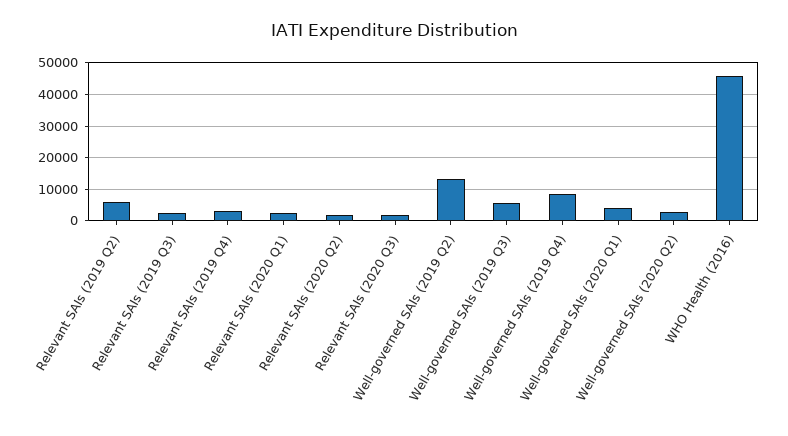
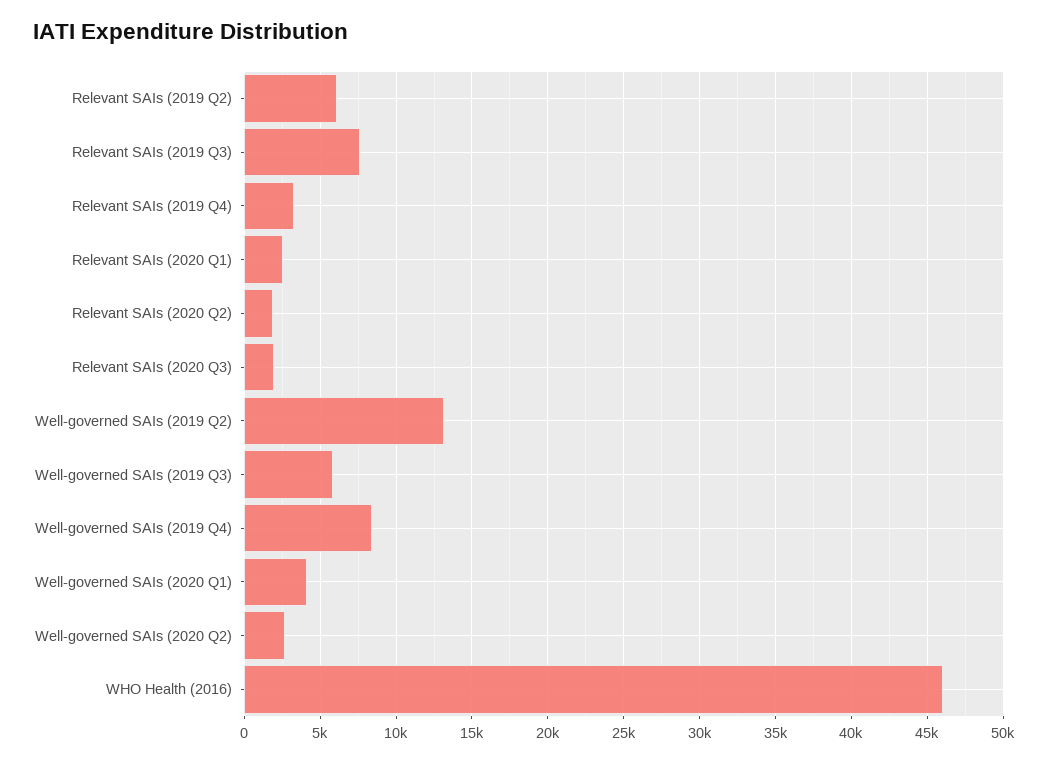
Relevant SAIs (2019 Q3): 2000 -> 7500

